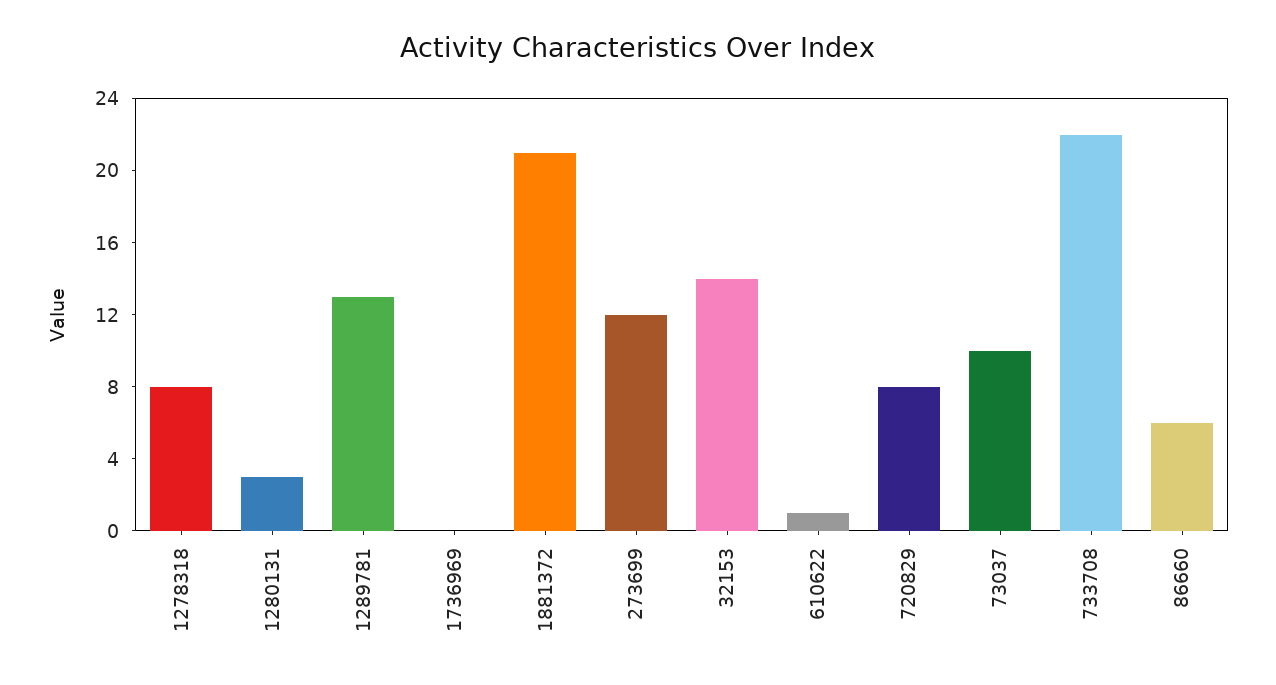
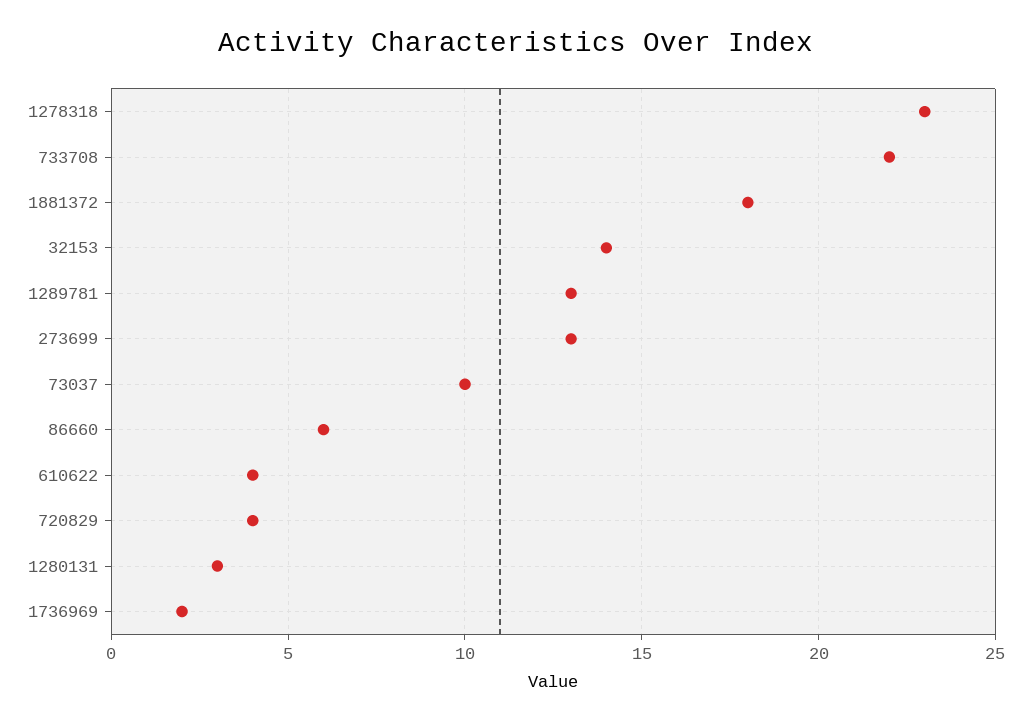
1278318: 8 -> 23
1736969: 0 -> 2
1881372: 21 -> 18
273699: 12 -> 13
610622: 1 -> 4
720829: 8 -> 4

